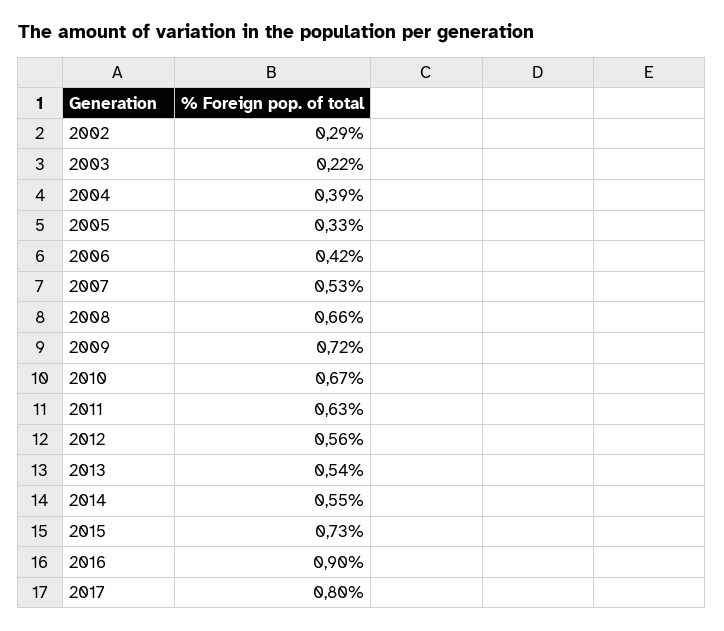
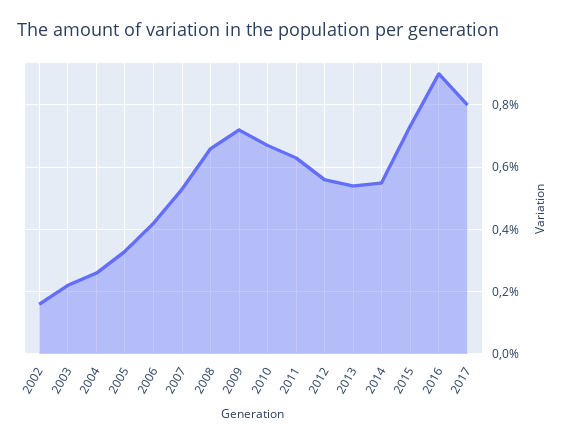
2002: 0.29 -> 0.15
2004: 0.39 -> 0.25

